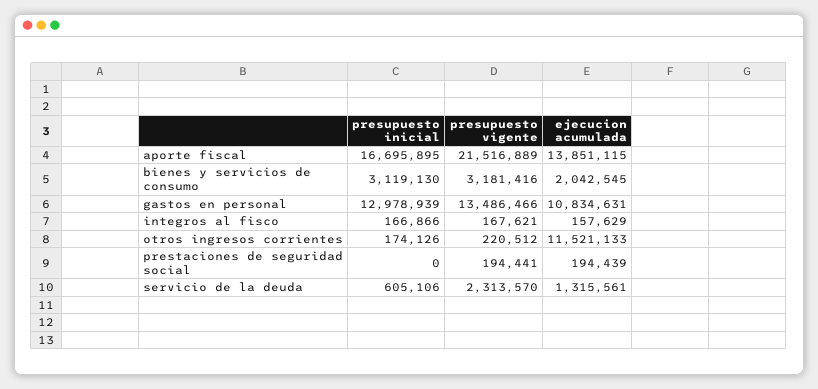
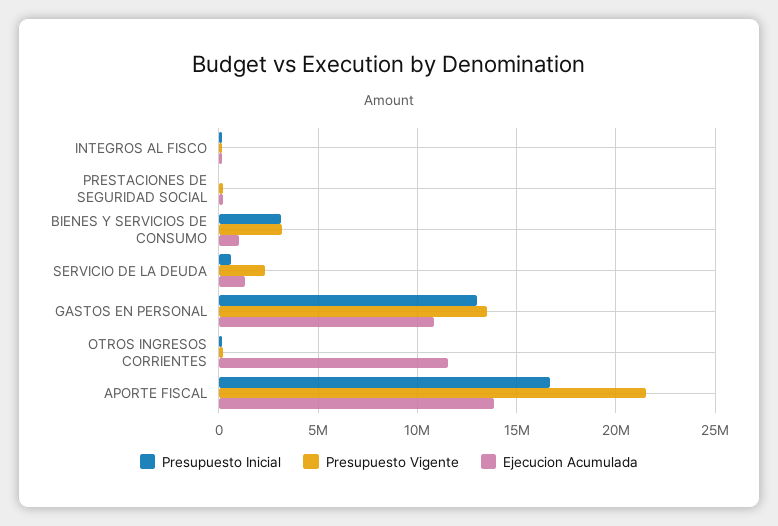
ejecucion acumulada, bienes y servicios de consumo: 2042545 -> 1000000

